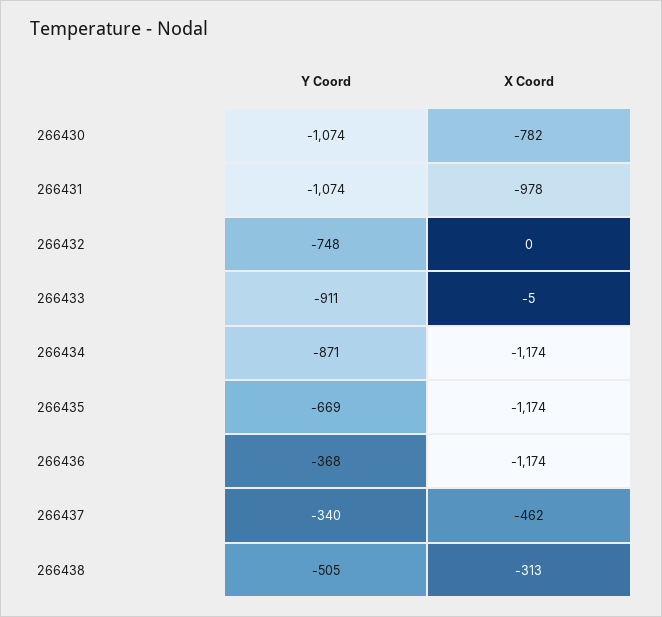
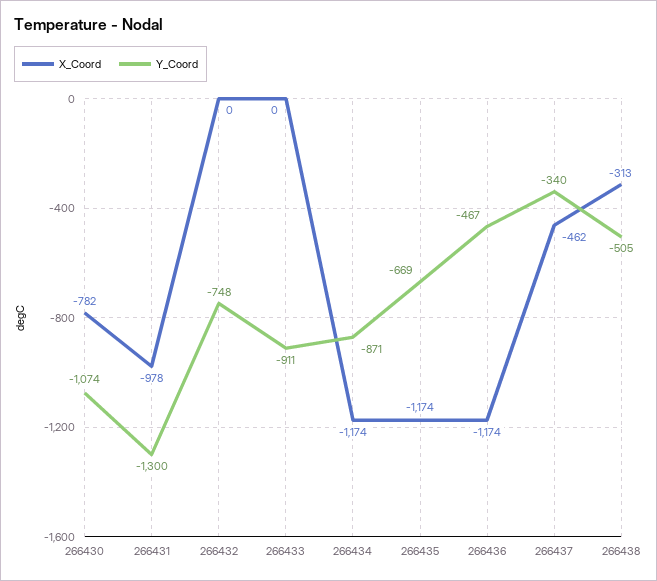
Y Coord, 266431: -1074 -> -1300
X Coord, 266433: -5 -> 0
Y Coord, 266436: -368 -> -467

